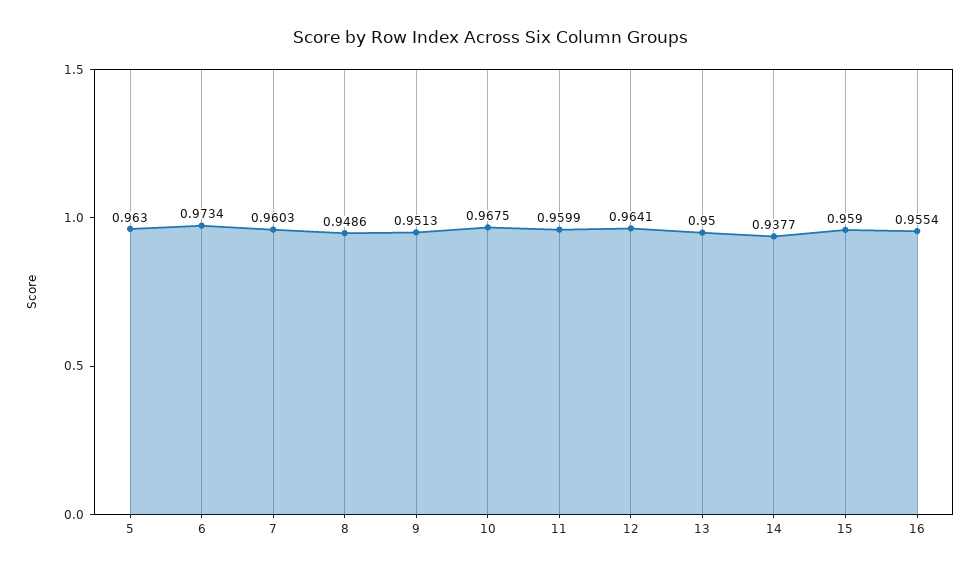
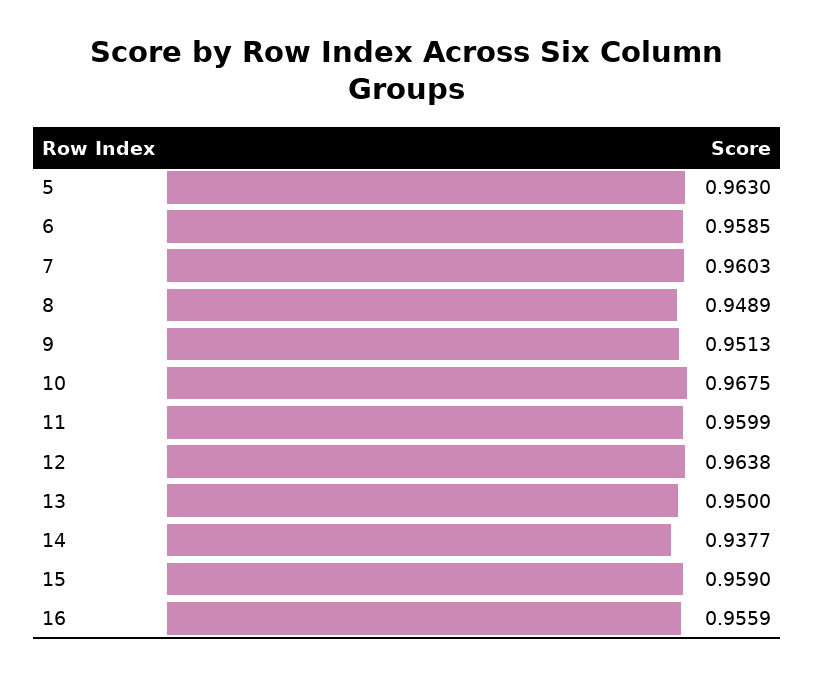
6: 0.9734 -> 0.9585
8: 0.9486 -> 0.9489
12: 0.9641 -> 0.9638
16: 0.9554 -> 0.9559

